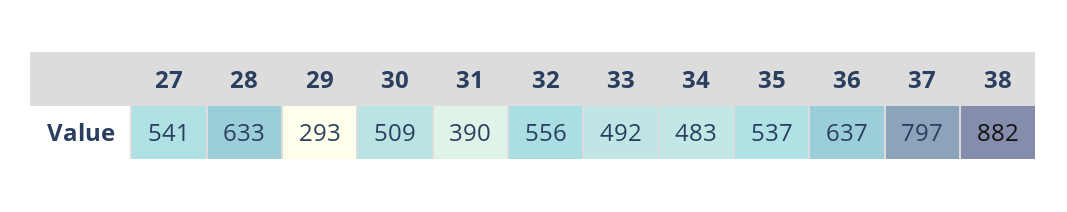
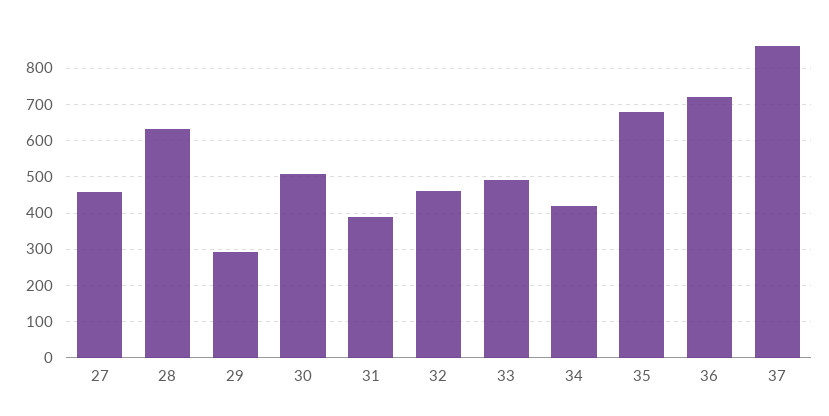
27: 541 -> 460
32: 556 -> 460
34: 483 -> 420
35: 537 -> 680
36: 637 -> 720
37: 797 -> 860
38: 882 -> none

